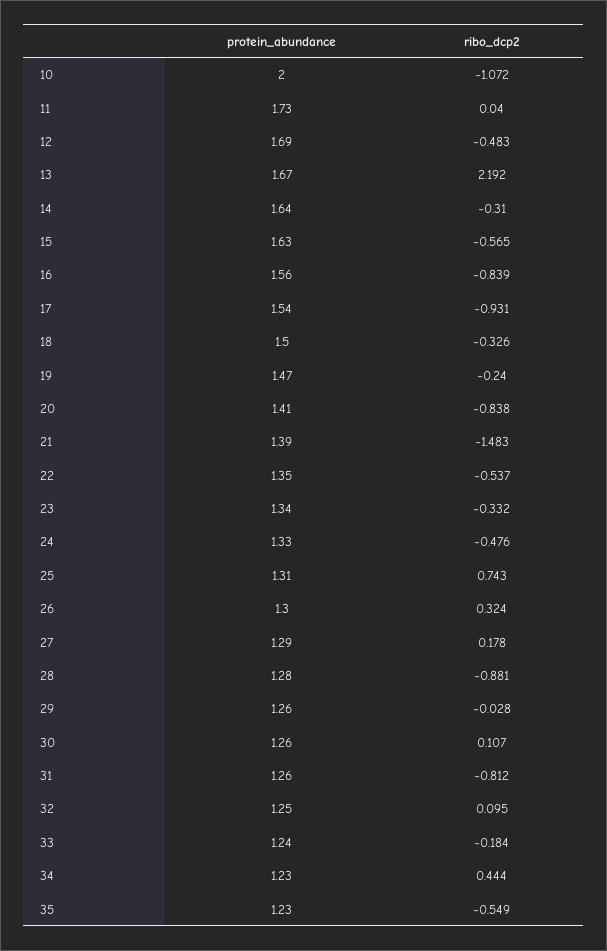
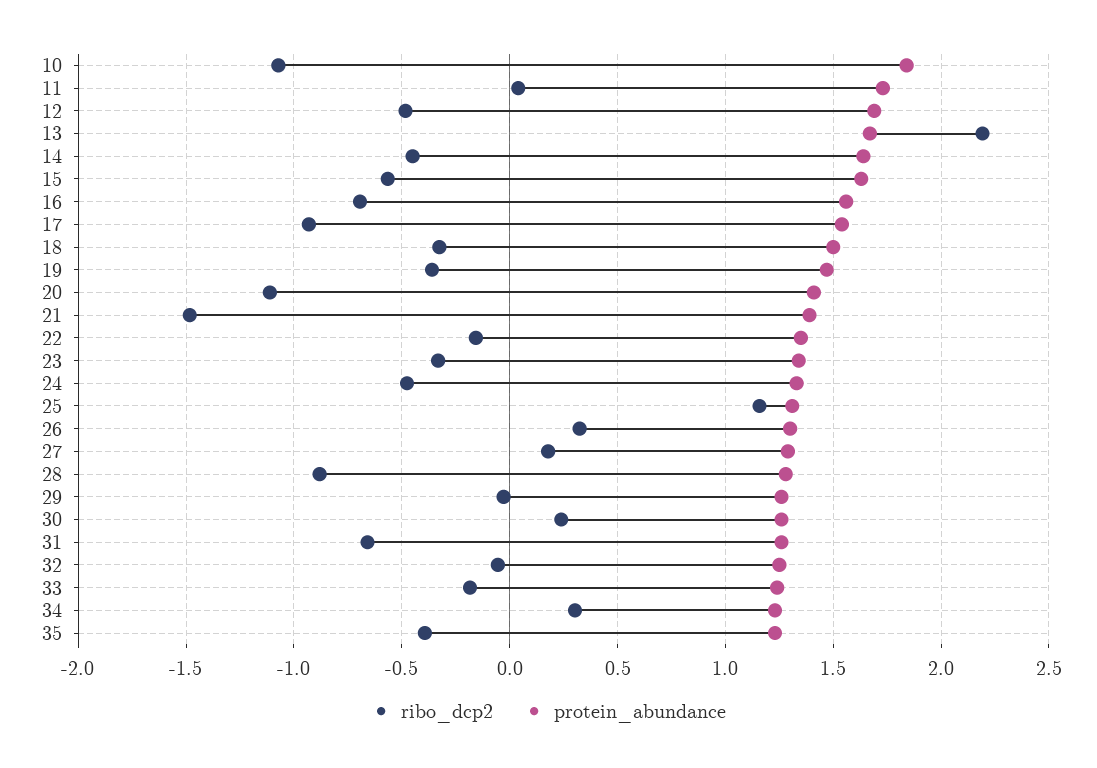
protein_abundance, 10: 2 -> 1.85
ribo_dcp2, 14: -0.31 -> -0.45
ribo_dcp2, 16: -0.839 -> -0.7
ribo_dcp2, 19: -0.24 -> -0.35
ribo_dcp2, 20: -0.838 -> -1.1
ribo_dcp2, 22: -0.537 -> -0.15
ribo_dcp2, 25: 0.743 -> 1.15
ribo_dcp2, 30: 0.107 -> 0.25
ribo_dcp2, 31: -0.812 -> -0.65
ribo_dcp2, 32: 0.095 -> -0.05
ribo_dcp2, 34: 0.444 -> 0.3
ribo_dcp2, 35: -0.549 -> -0.4

